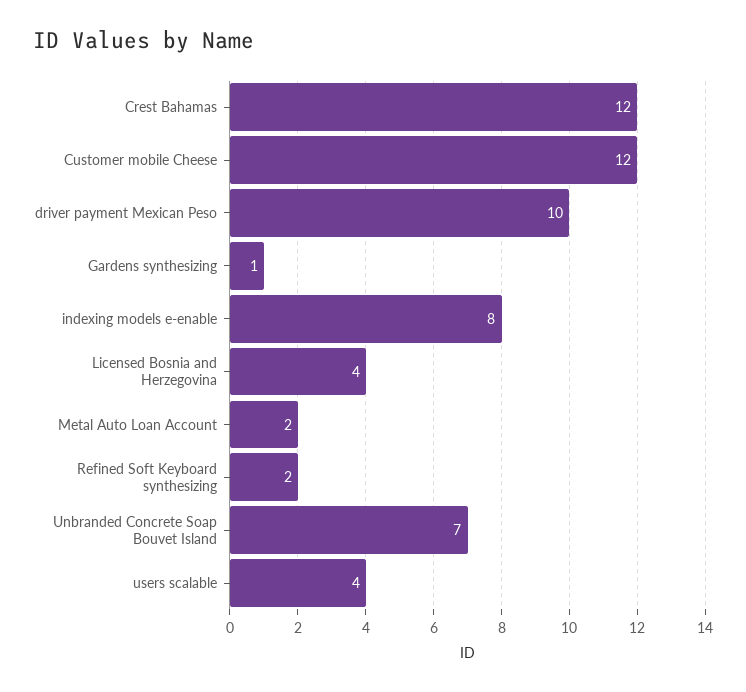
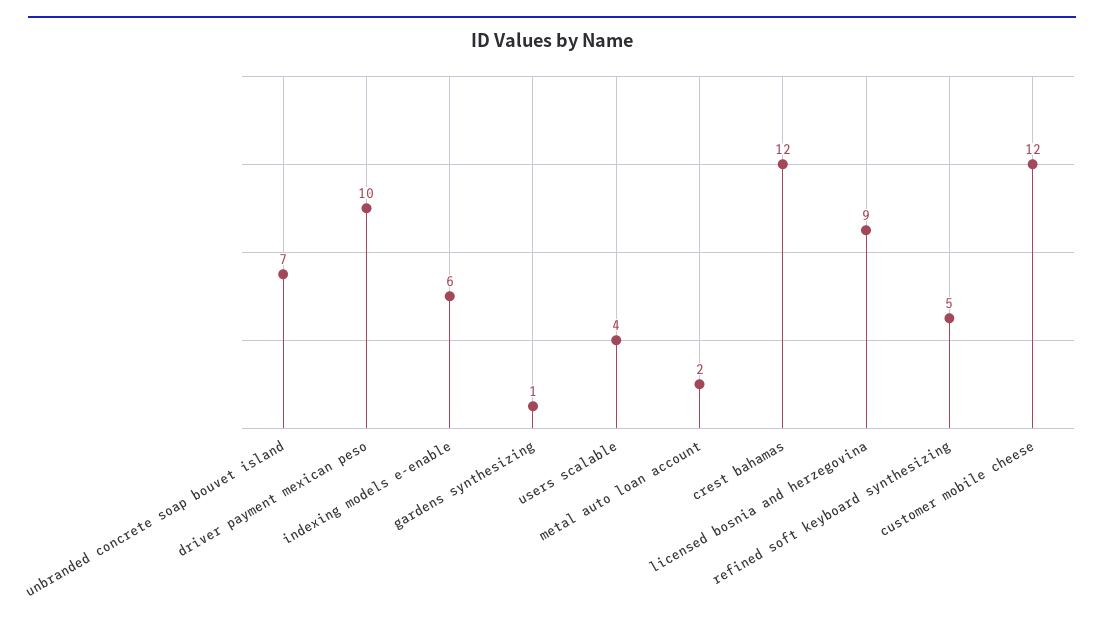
indexing models e-enable: 8 -> 6
Licensed Bosnia and Herzegovina: 4 -> 9
Refined Soft Keyboard synthesizing: 2 -> 5

